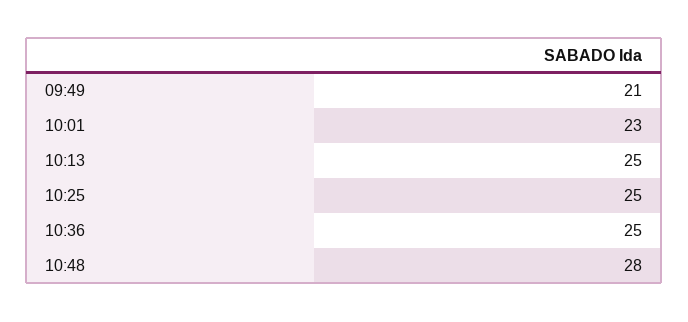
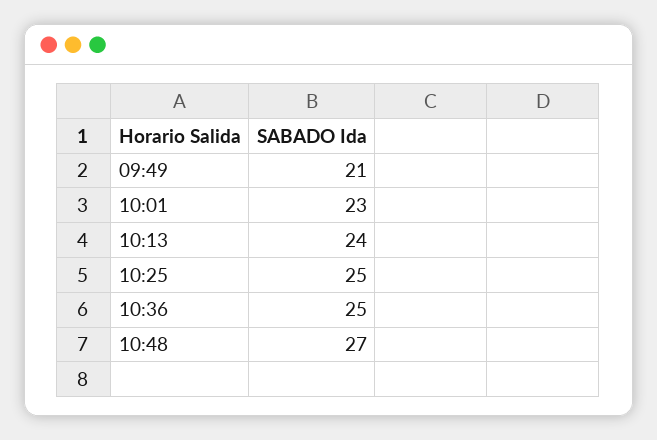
10:13: 25 -> 24
10:48: 28 -> 27

